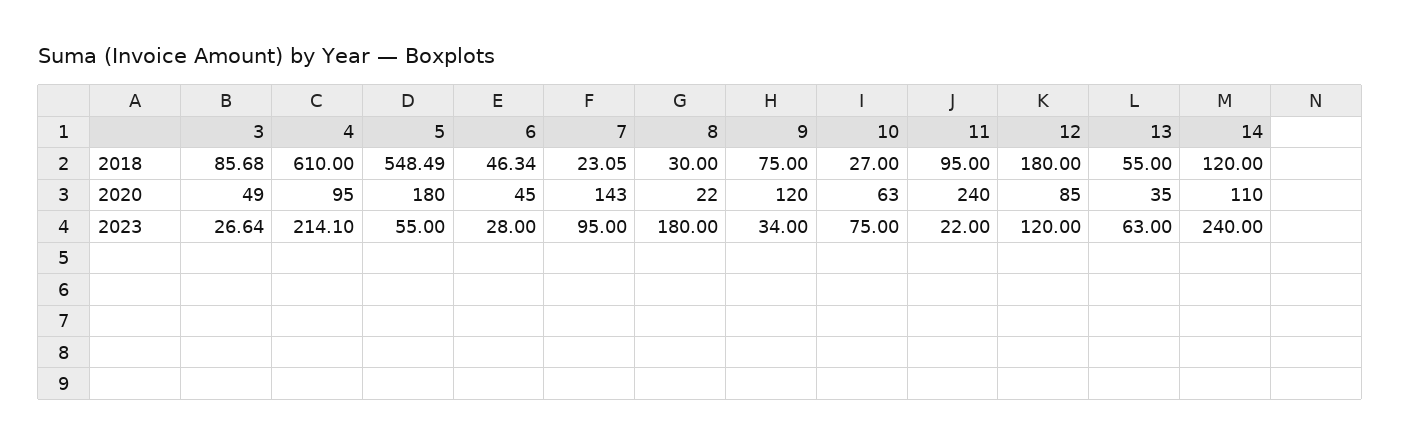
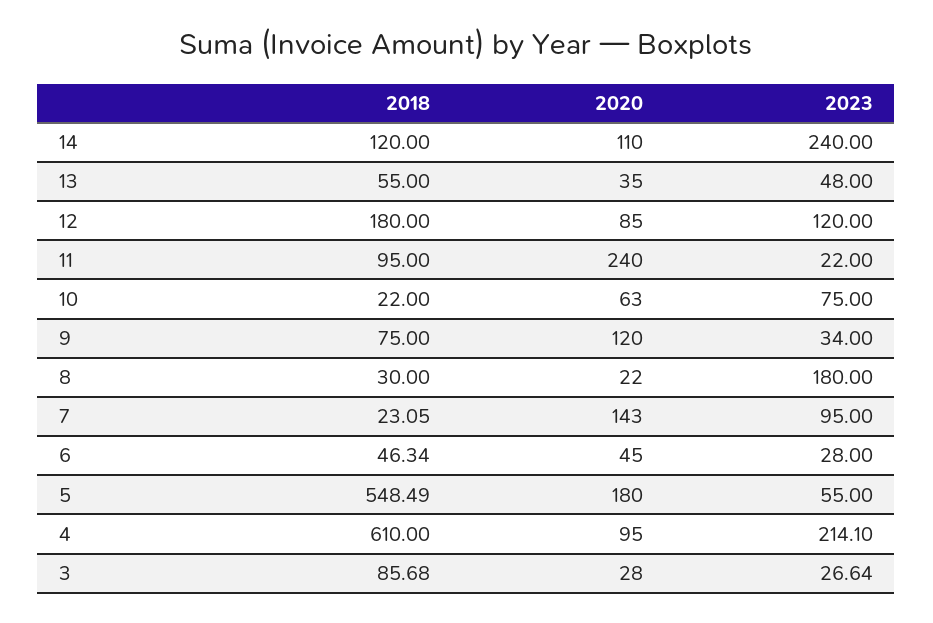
10, 2018: 27 -> 22
3, 2020: 49 -> 28
13, 2023: 63 -> 48

